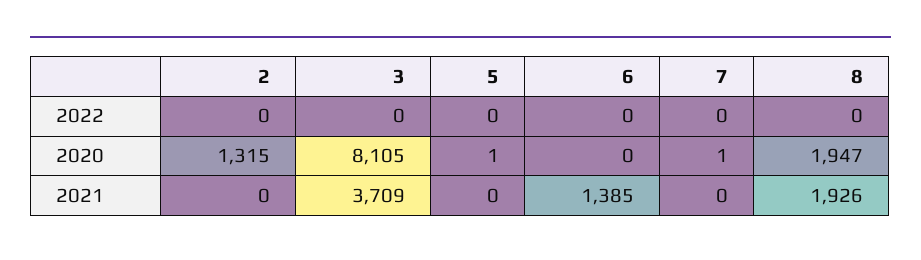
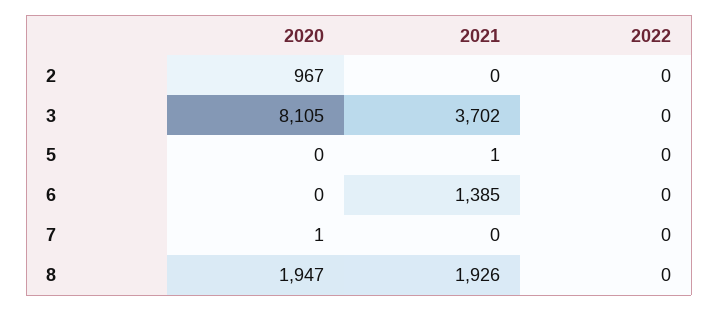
2, 2020: 1315 -> 967
5, 2020: 1 -> 0
3, 2021: 3709 -> 3702
5, 2021: 0 -> 1

